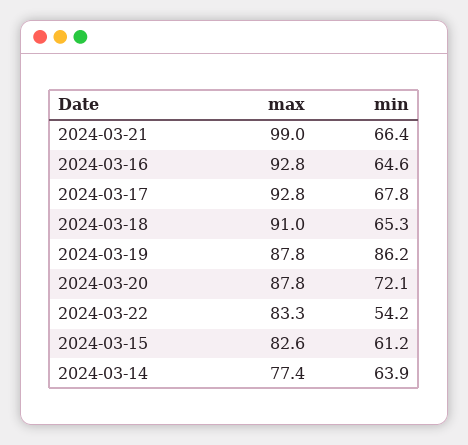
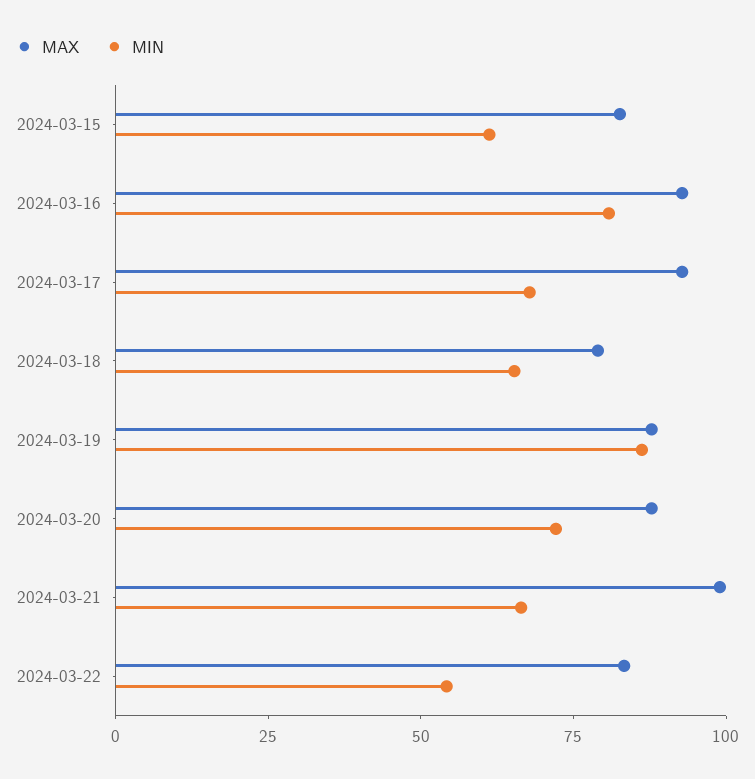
min, 2024-03-16: 64.6 -> 80
max, 2024-03-18: 91 -> 80
max, 2024-03-14: 77.4 -> none
min, 2024-03-14: 63.9 -> none

